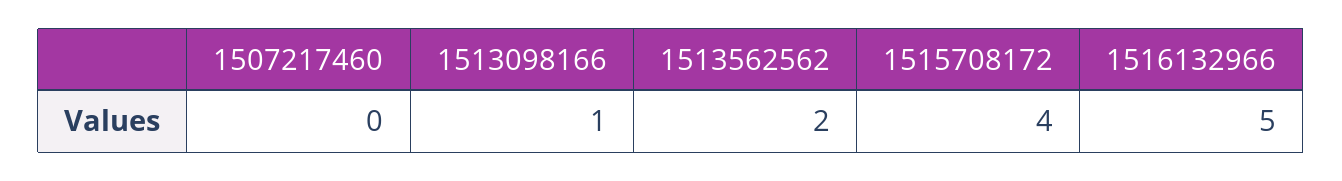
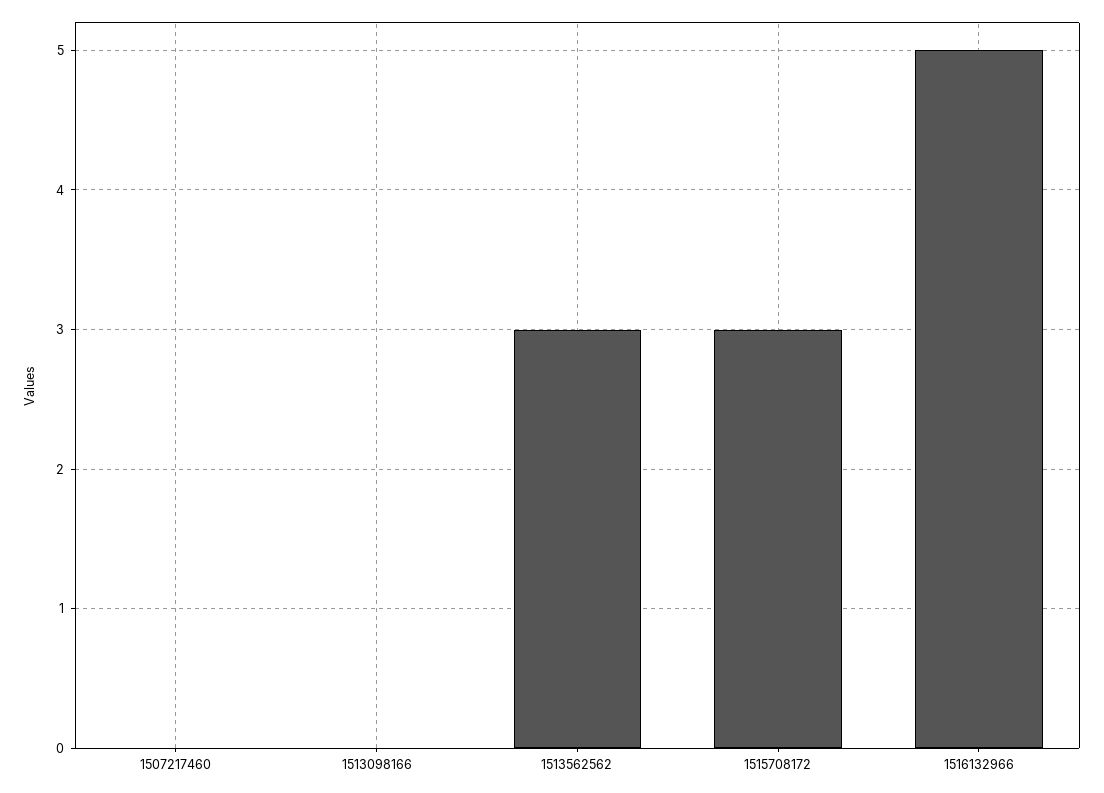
1513098166: 1 -> 0
1513562562: 2 -> 3
1515708172: 4 -> 3

